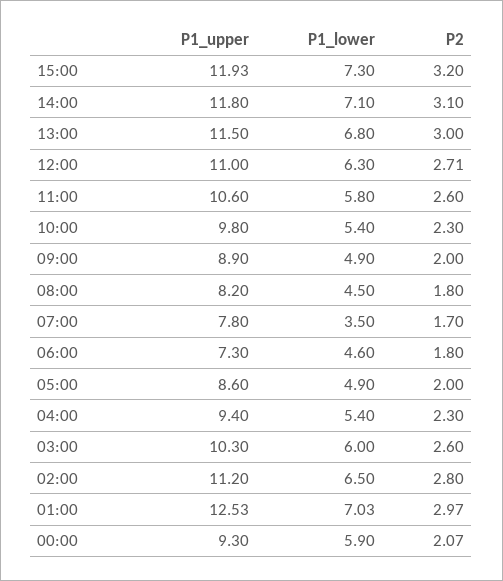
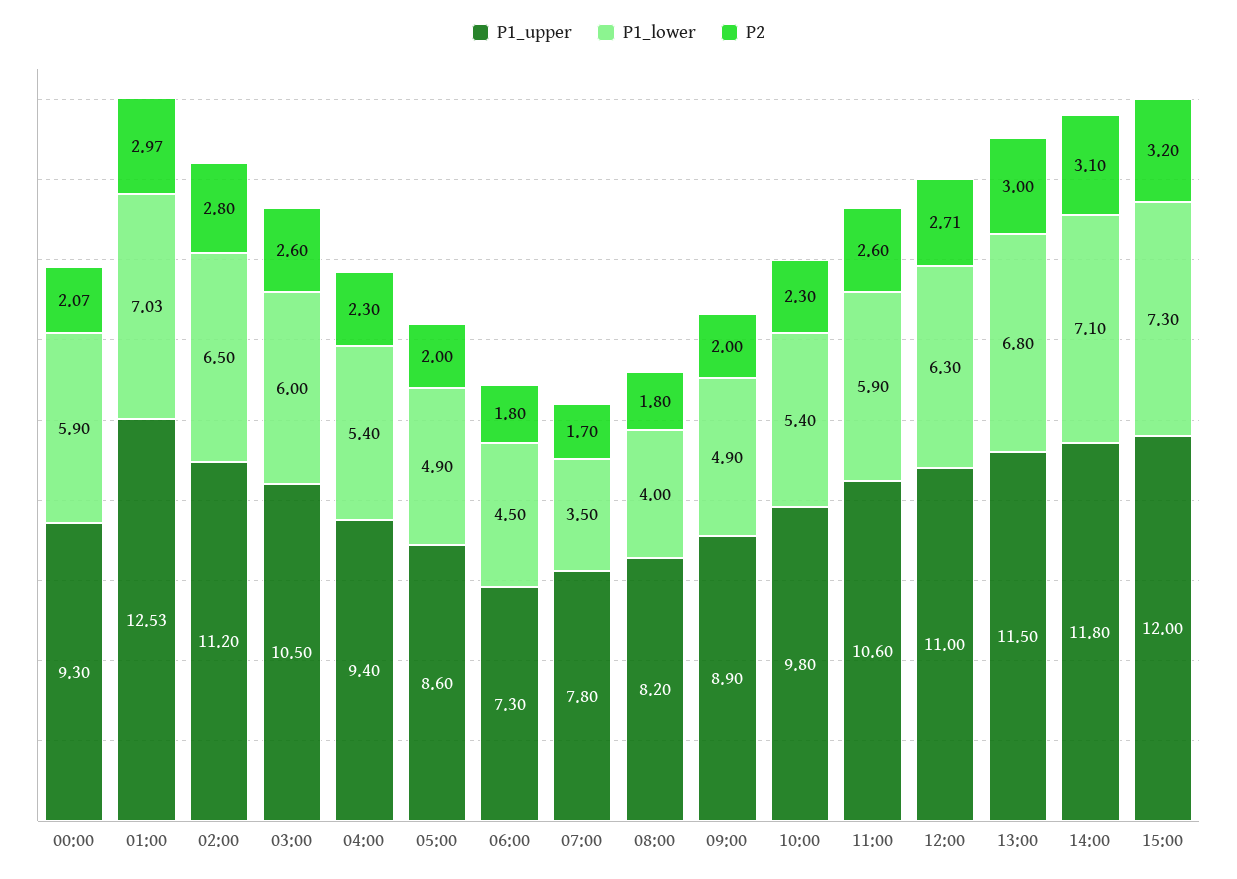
P1_upper, 15:00: 11.93 -> 12
P1_lower, 11:00: 5.8 -> 5.9
P1_lower, 08:00: 4.5 -> 4
P1_lower, 06:00: 4.6 -> 4.5
P1_upper, 03:00: 10.3 -> 10.5

